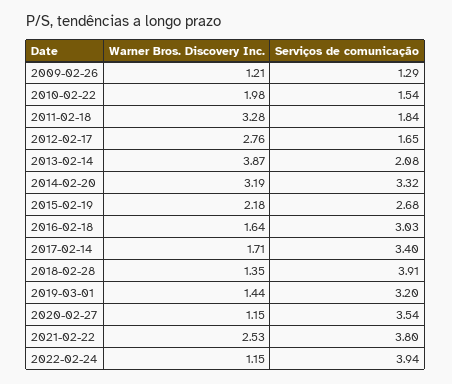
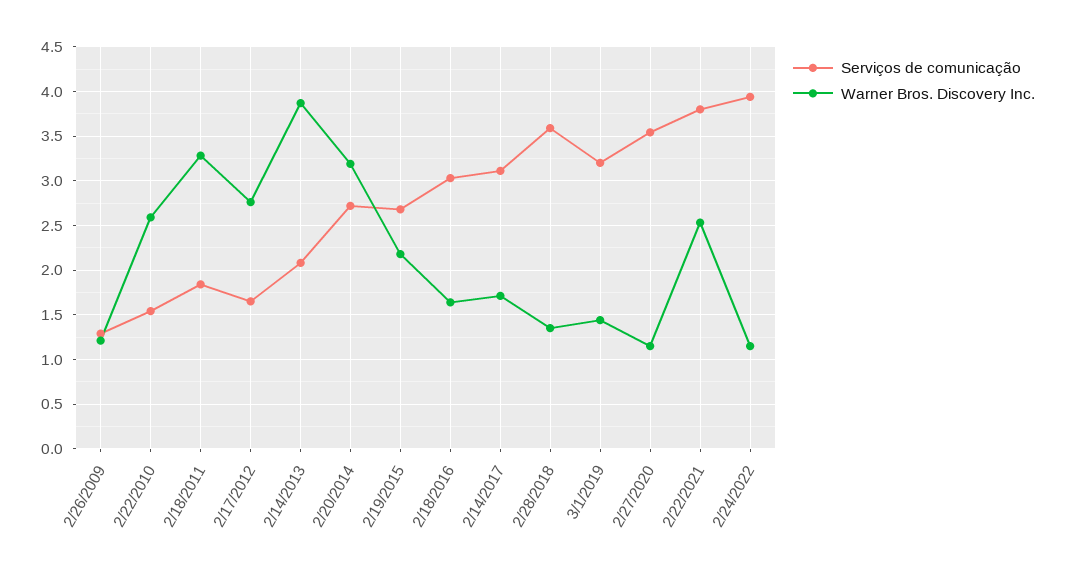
Warner Bros. Discovery Inc., 2010-02-22: 1.98 -> 2.6
Serviços de comunicação, 2014-02-20: 3.32 -> 2.7
Serviços de comunicação, 2017-02-14: 3.4 -> 3.1
Serviços de comunicação, 2018-02-28: 3.91 -> 3.6

